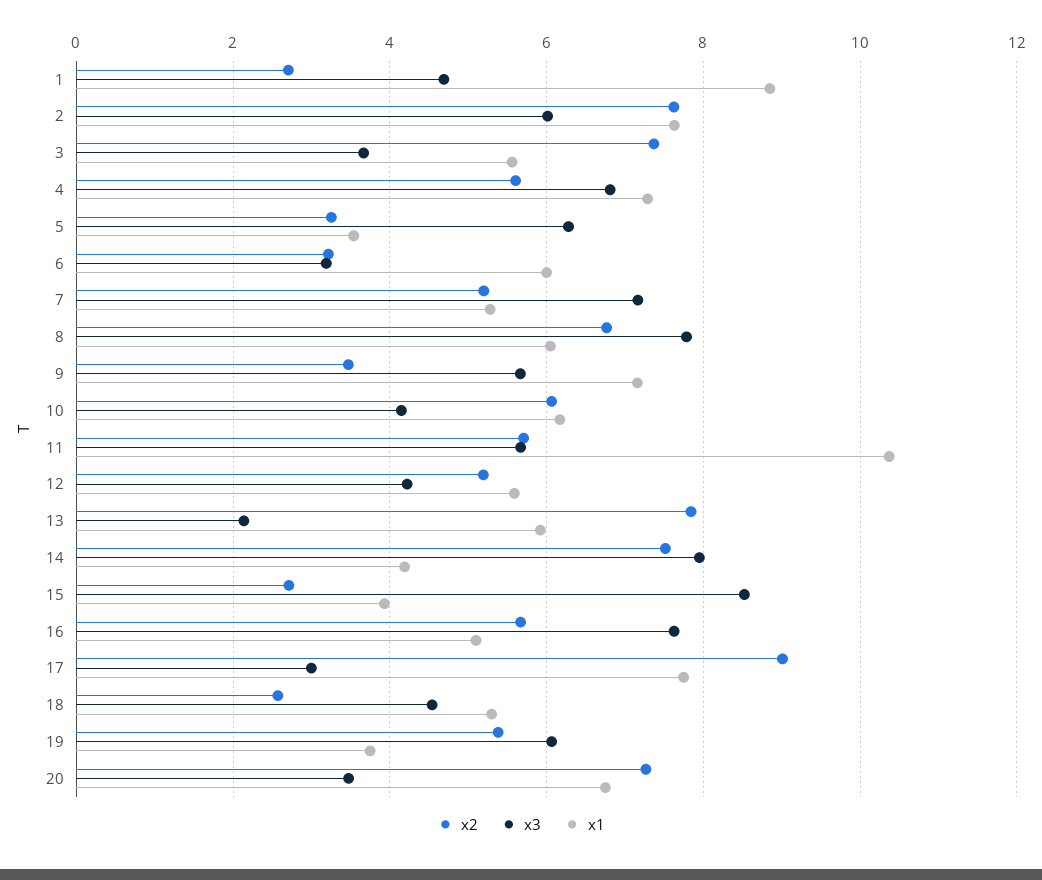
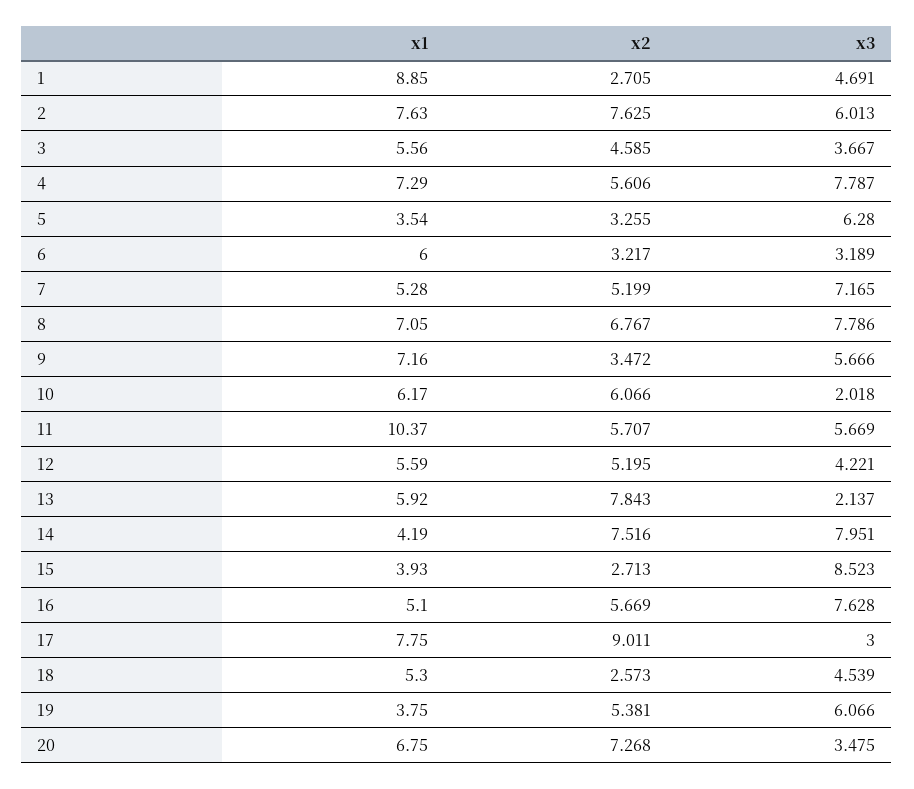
x2, 3: 7.4 -> 4.585
x3, 4: 6.8 -> 7.787
x1, 8: 6 -> 7.05
x3, 10: 4.2 -> 2.018

